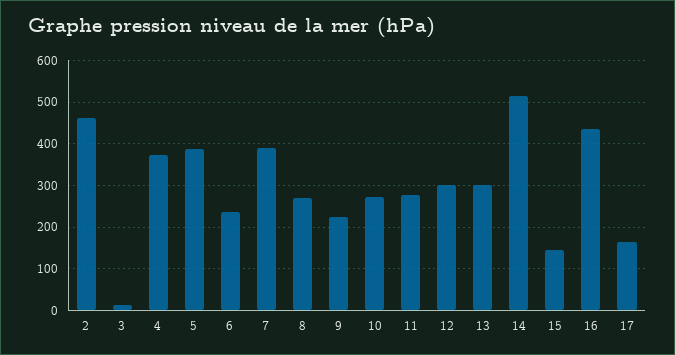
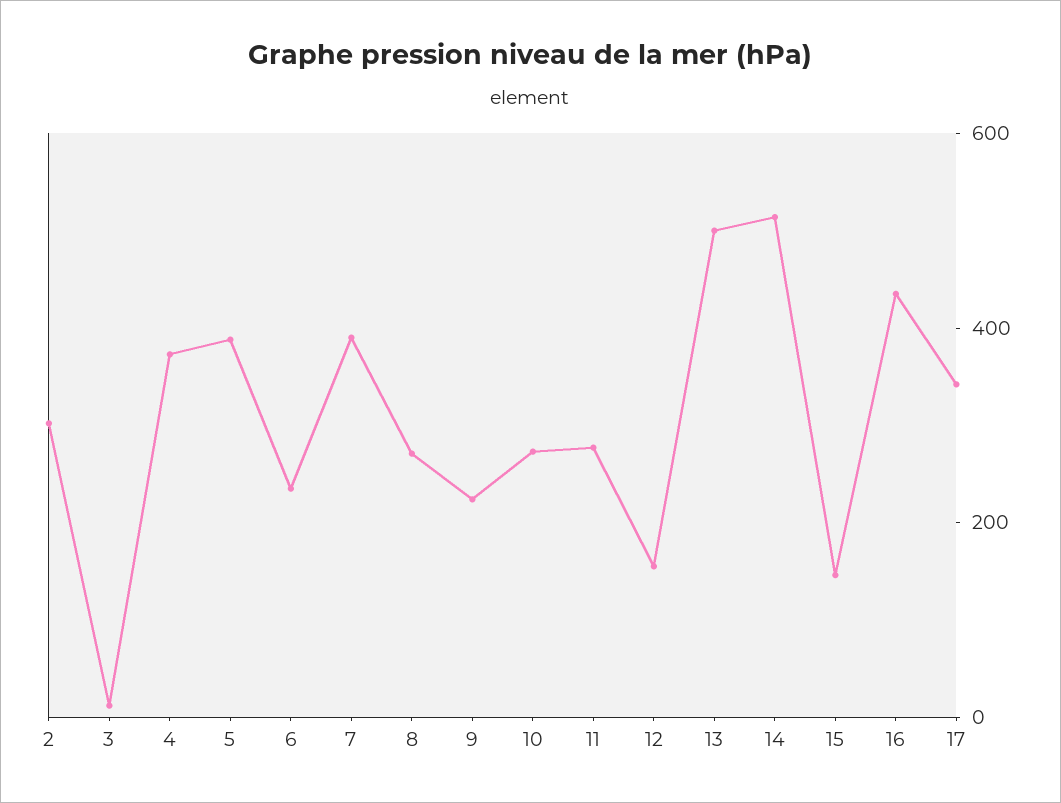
2: 460 -> 300
12: 300 -> 150
13: 300 -> 500
17: 160 -> 350

